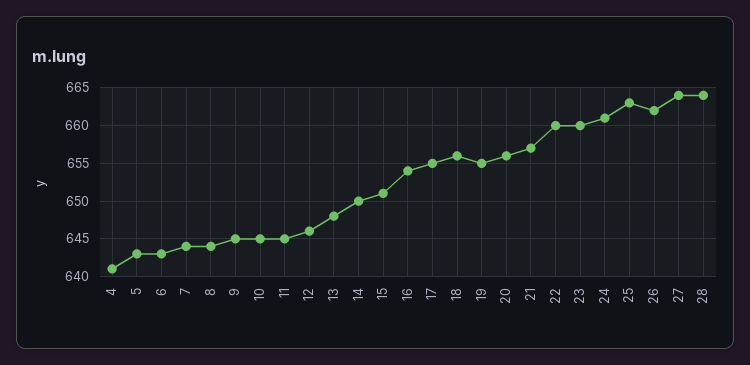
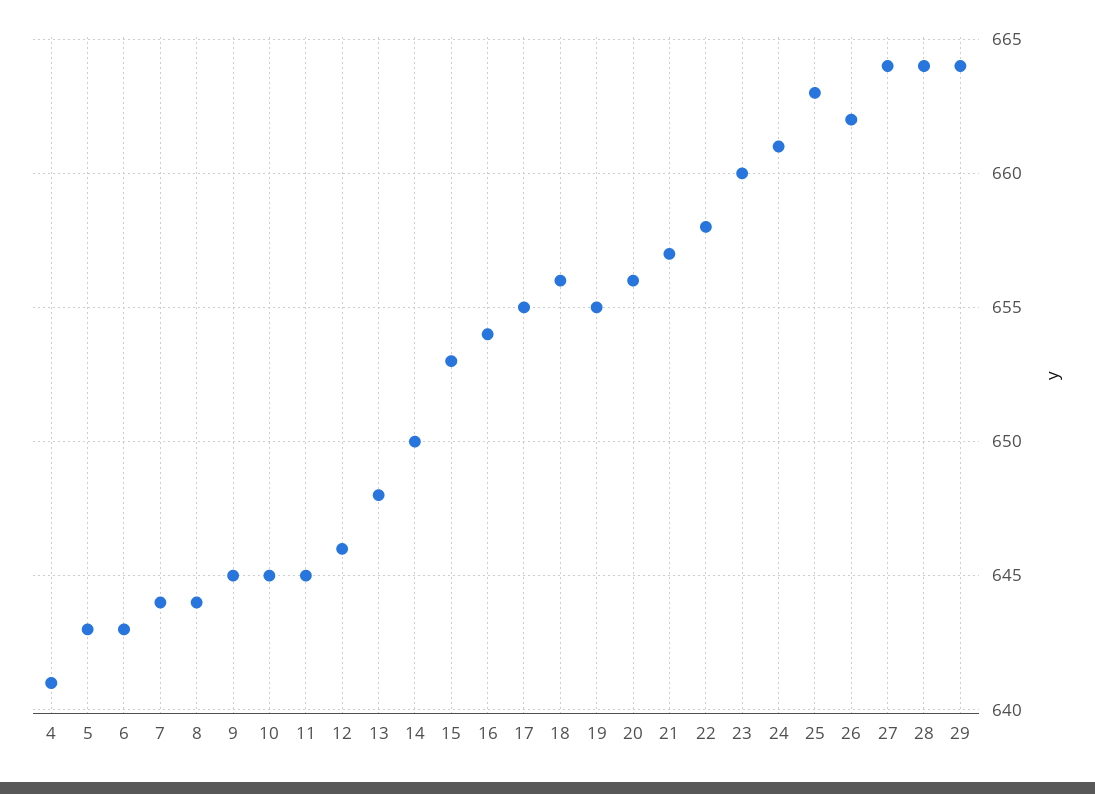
15: 651 -> 653
22: 660 -> 658
29: none -> 664

